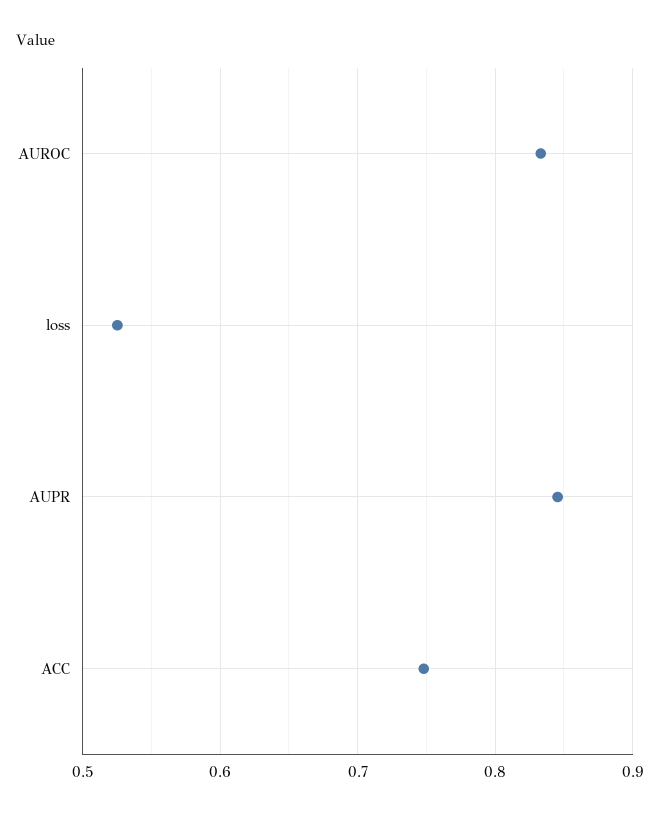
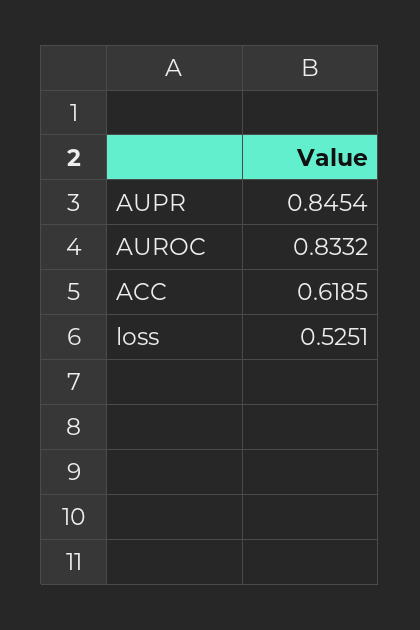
ACC: 0.75 -> 0.6185

